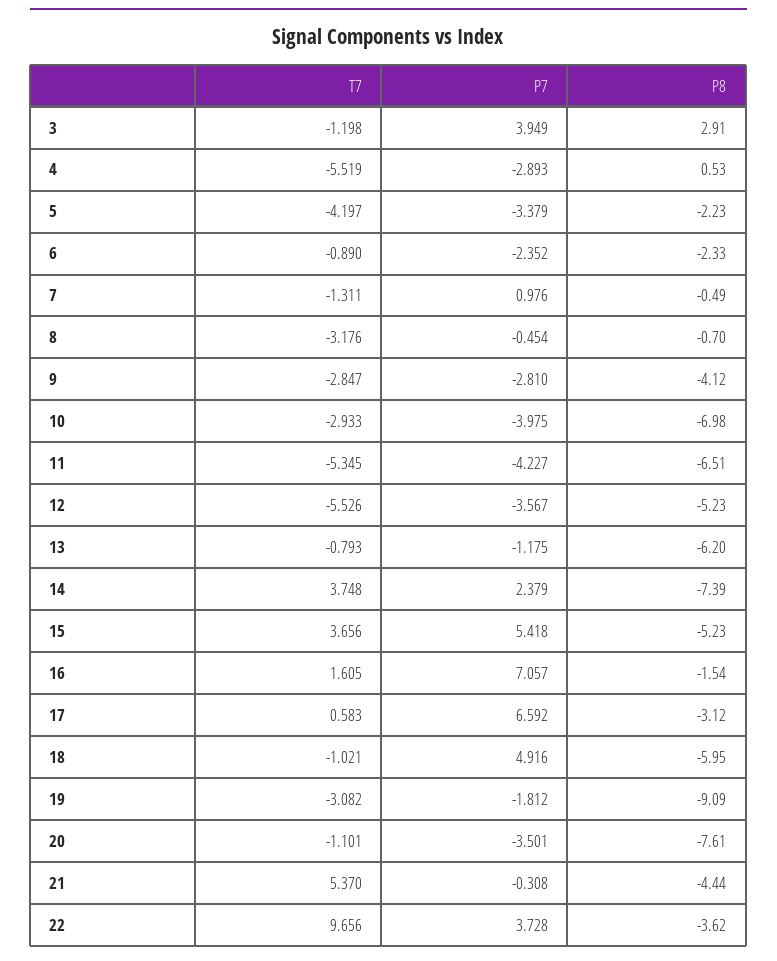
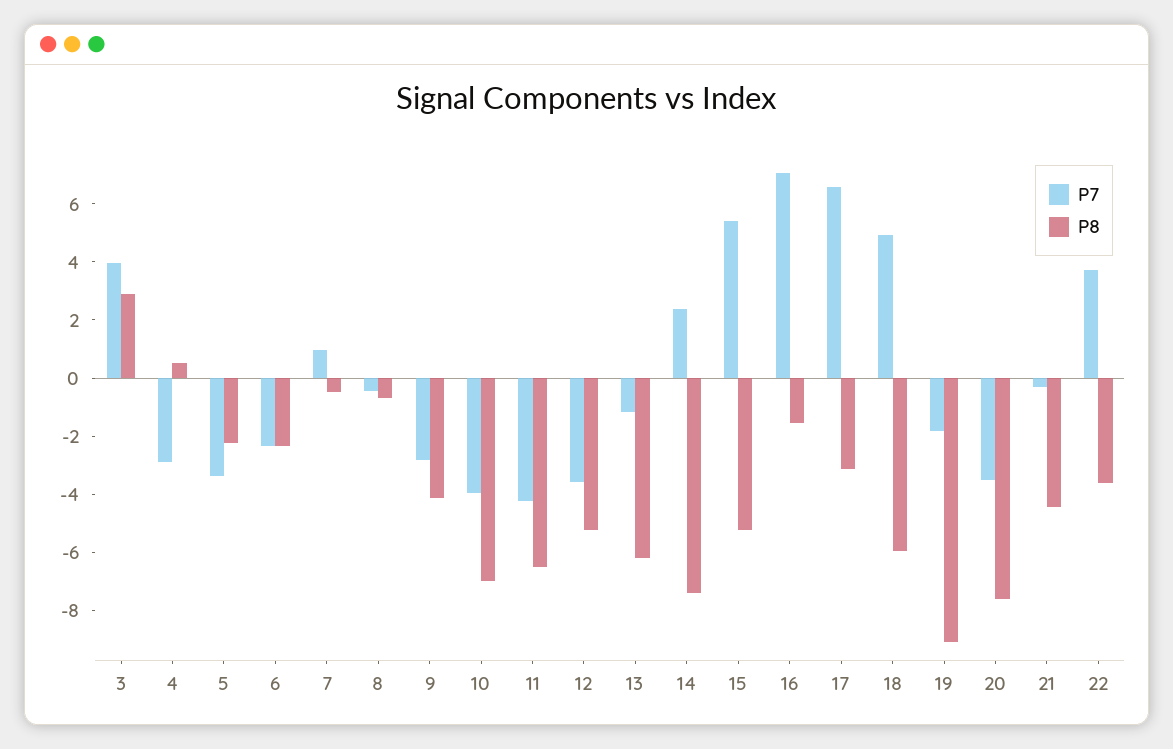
T7, 3: -1.198 -> none
T7, 4: -5.519 -> none
T7, 5: -4.197 -> none
T7, 6: -0.89 -> none
T7, 7: -1.311 -> none
T7, 8: -3.176 -> none
T7, 9: -2.847 -> none
T7, 10: -2.933 -> none
T7, 11: -5.345 -> none
T7, 12: -5.526 -> none
T7, 13: -0.793 -> none
T7, 14: 3.748 -> none
T7, 15: 3.656 -> none
T7, 16: 1.605 -> none
T7, 17: 0.583 -> none
T7, 18: -1.021 -> none
T7, 19: -3.082 -> none
T7, 20: -1.101 -> none
T7, 21: 5.37 -> none
T7, 22: 9.656 -> none

